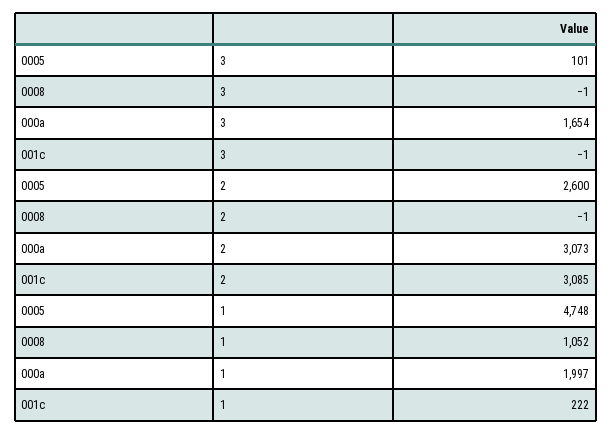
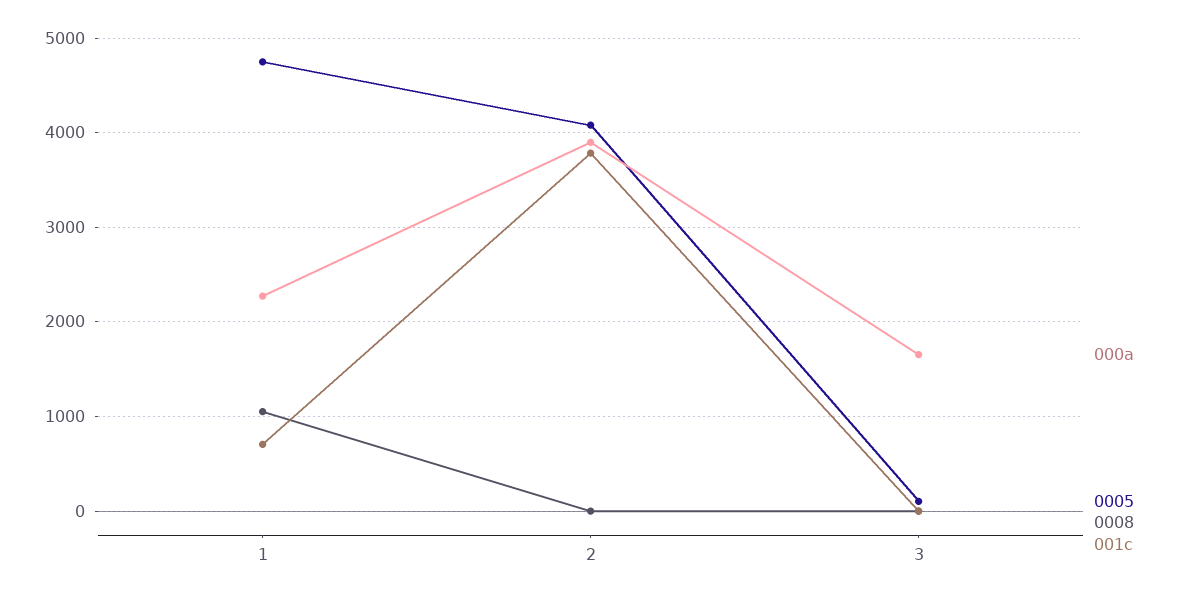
0005, 2: 2600 -> 4100
000a, 2: 3073 -> 3900
001c, 2: 3085 -> 3800
000a, 1: 1997 -> 2300
001c, 1: 222 -> 700

